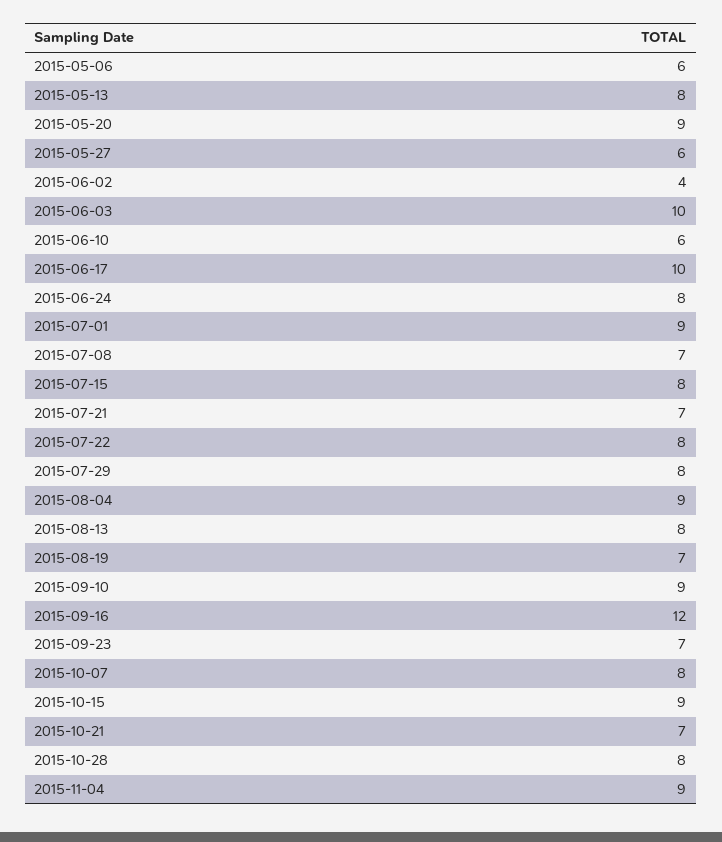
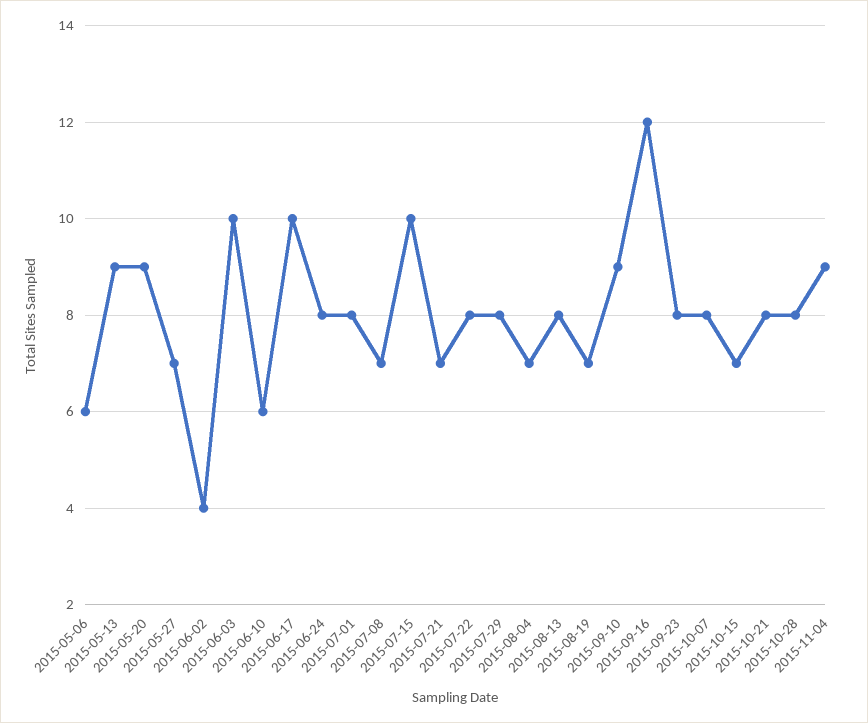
2015-05-13: 8 -> 9
2015-05-27: 6 -> 7
2015-07-01: 9 -> 8
2015-07-15: 8 -> 10
2015-08-04: 9 -> 7
2015-09-23: 7 -> 8
2015-10-15: 9 -> 7
2015-10-21: 7 -> 8

